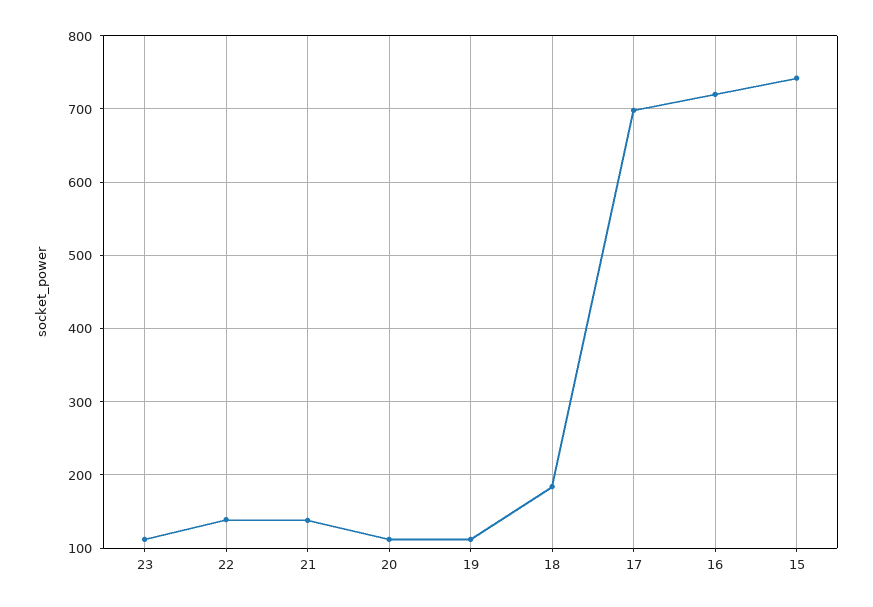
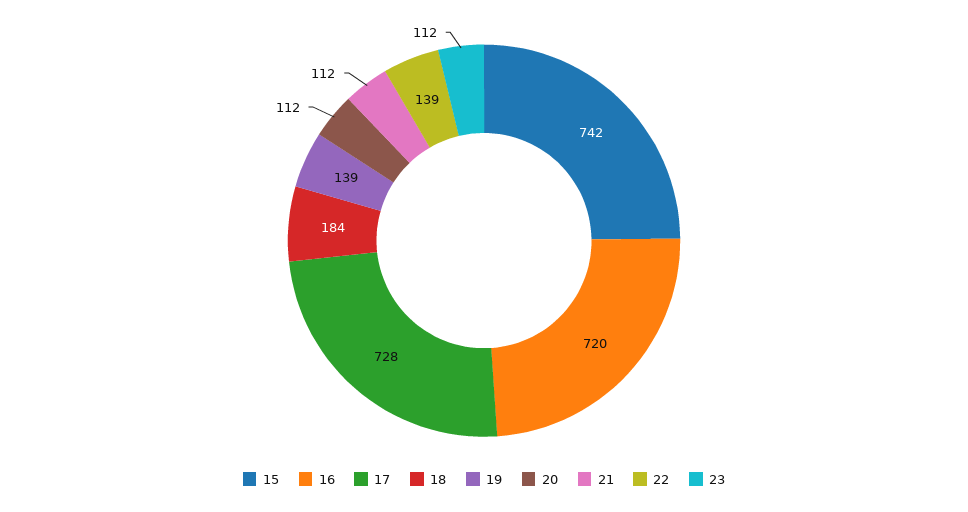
21: 140 -> 112
19: 110 -> 139
17: 700 -> 728

